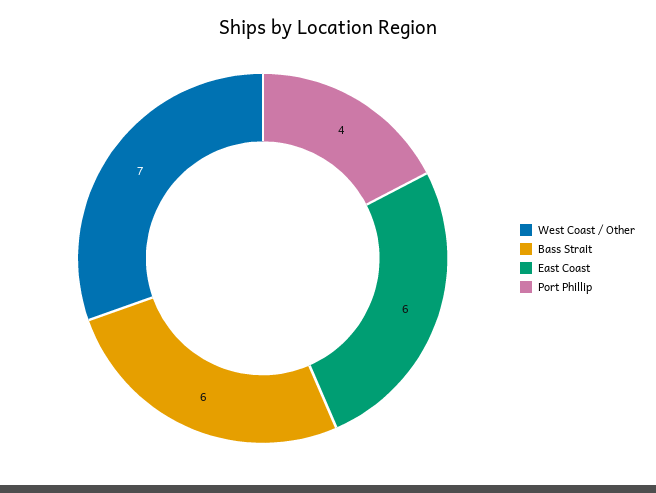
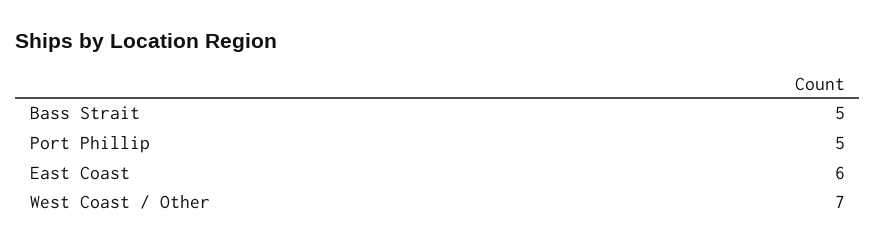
Bass Strait: 6 -> 5
Port Phillip: 4 -> 5

